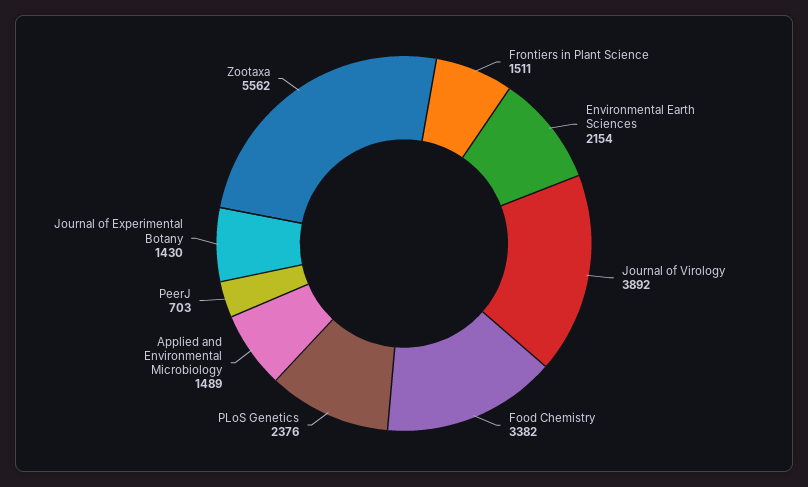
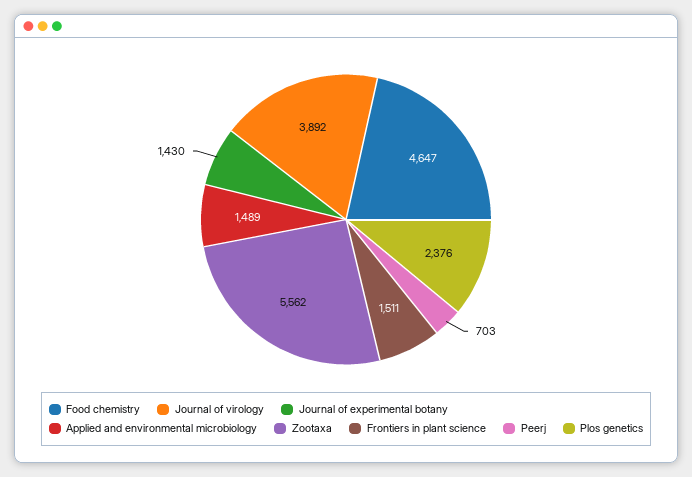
Environmental Earth Sciences: 2154 -> none
Food Chemistry: 3382 -> 4647

